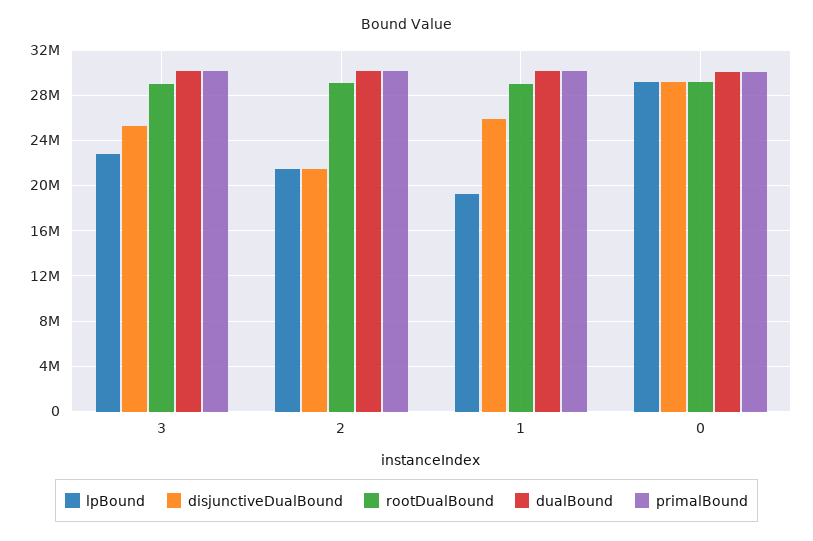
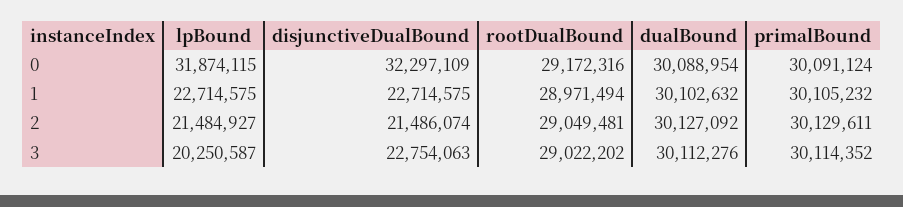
lpBound, 3: 23000000 -> 20250587
disjunctiveDualBound, 3: 25000000 -> 22754063
lpBound, 1: 19000000 -> 22714575
disjunctiveDualBound, 1: 26000000 -> 22714575
lpBound, 0: 29000000 -> 31874115
disjunctiveDualBound, 0: 29000000 -> 32297109

